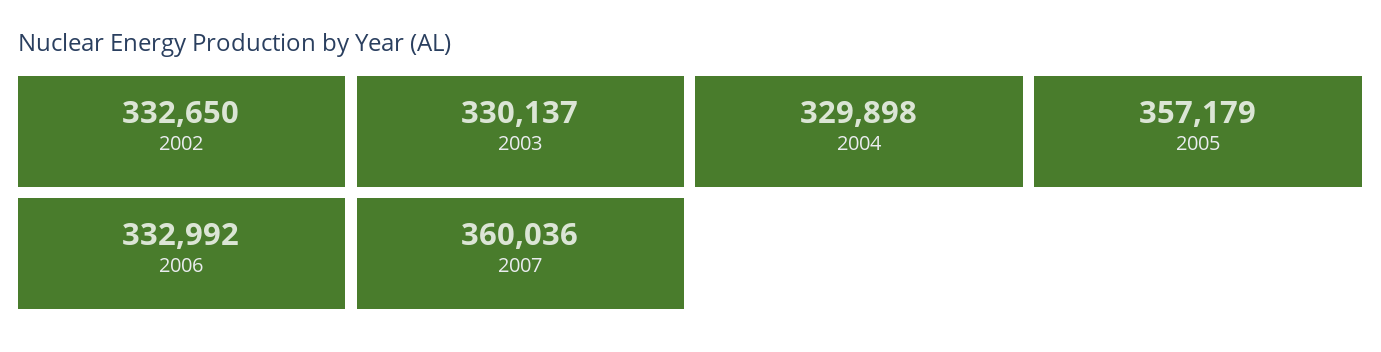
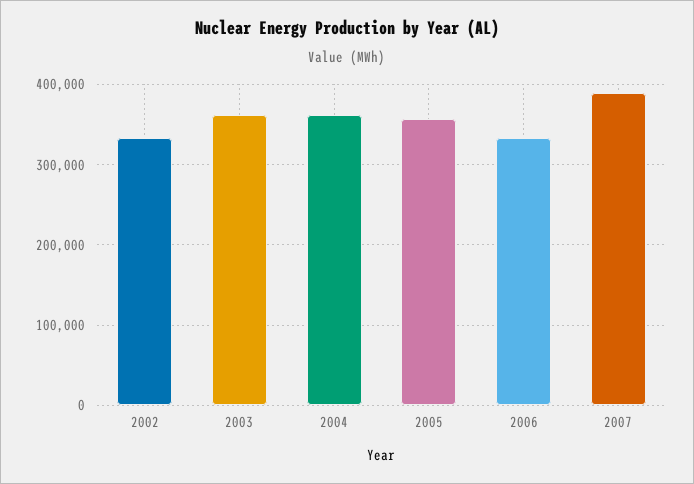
2003: 330137 -> 360000
2004: 329898 -> 360000
2007: 360036 -> 390000

